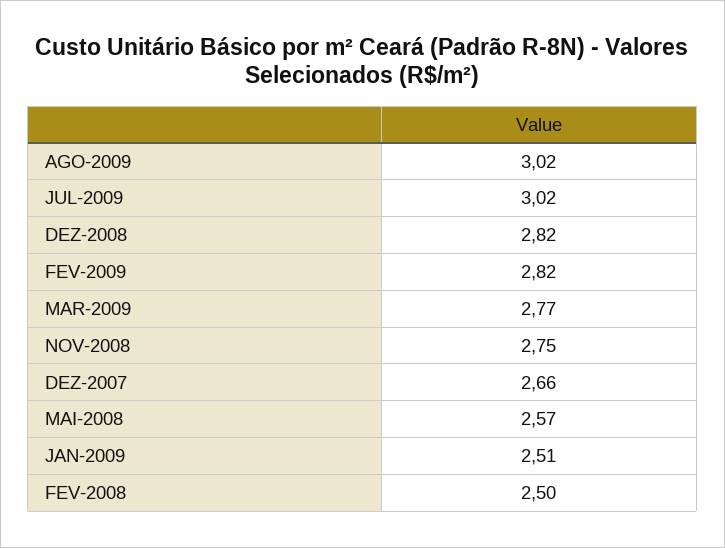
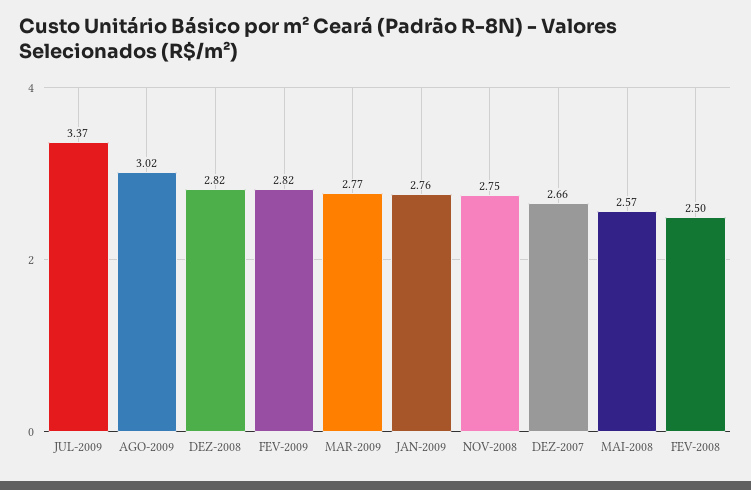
JUL-2009: 3.02 -> 3.37
JAN-2009: 2.51 -> 2.76

